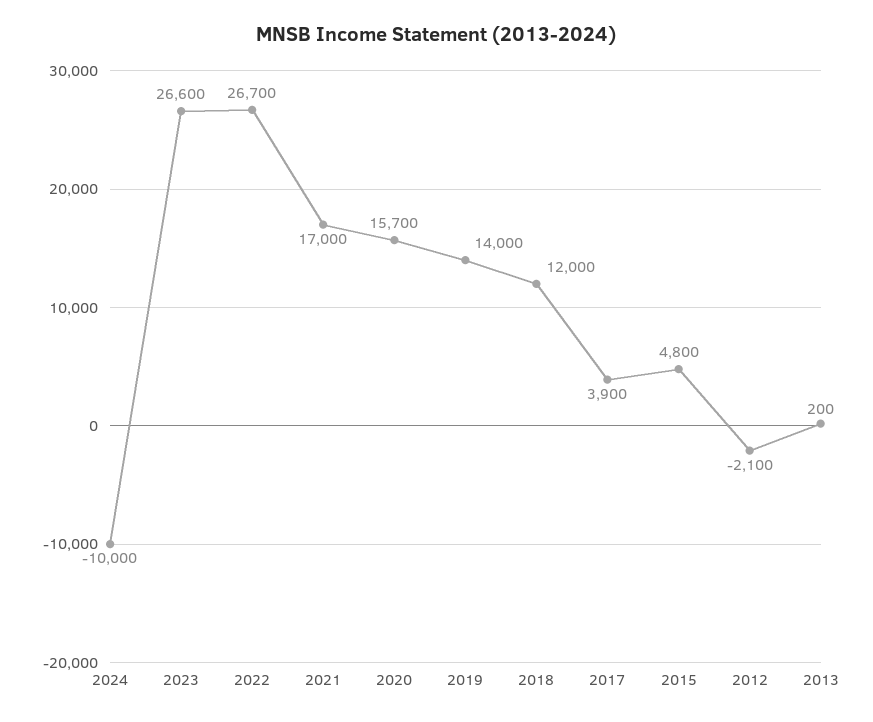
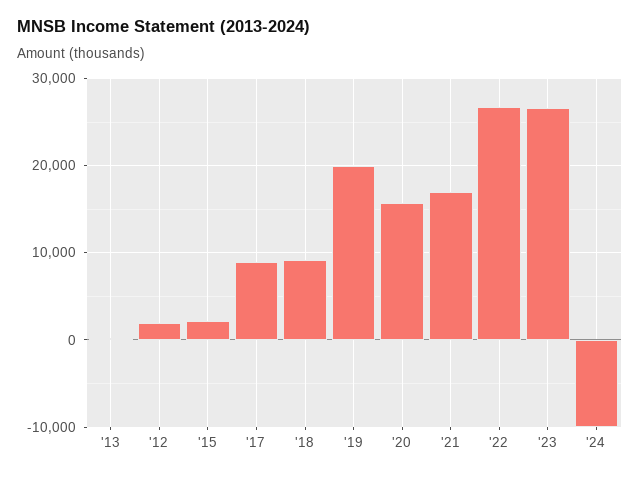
2019: 14000 -> 20000
2018: 12000 -> 9000
2017: 3900 -> 9000
2015: 4800 -> 2000
2012: -2100 -> 2000

